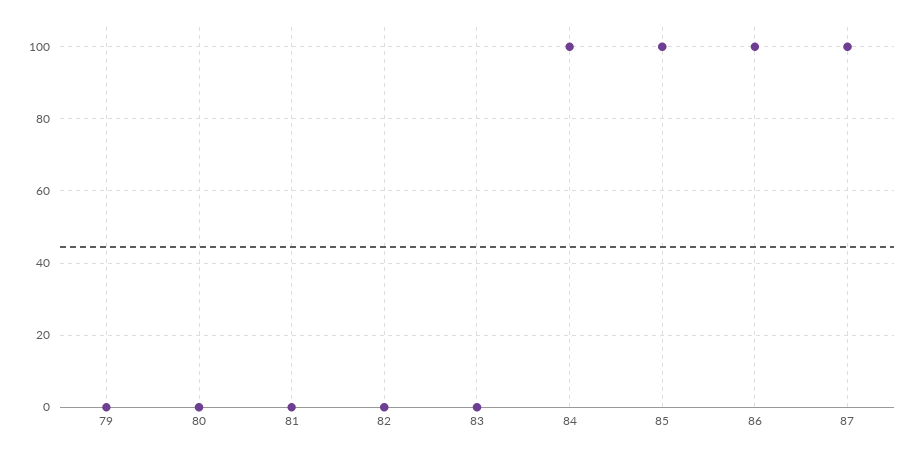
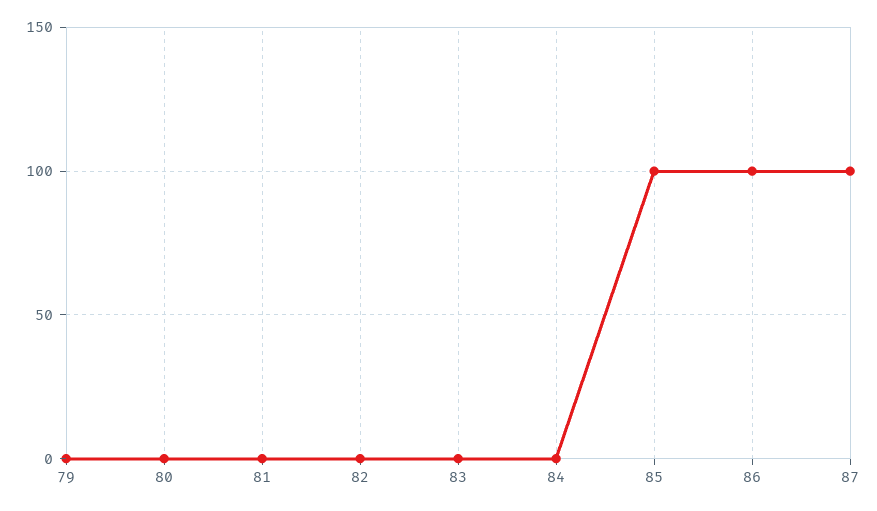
84: 100 -> 0

